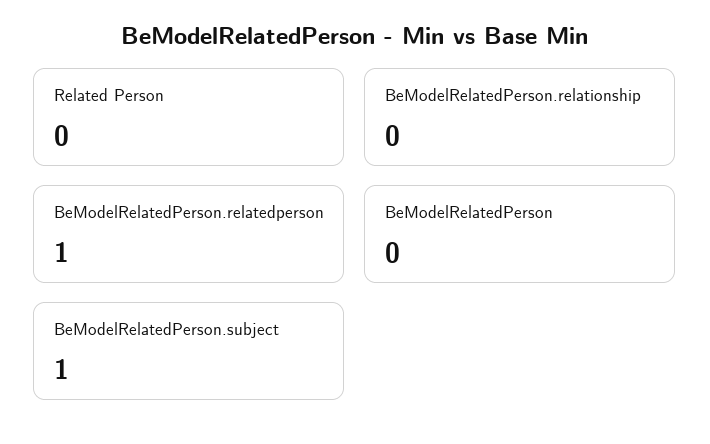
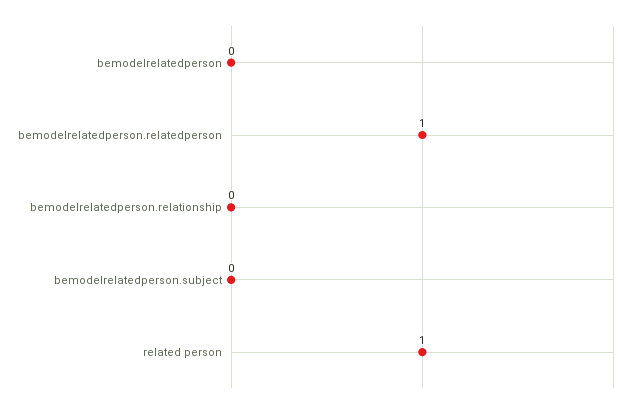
Related Person: 0 -> 1
BeModelRelatedPerson.subject: 1 -> 0

